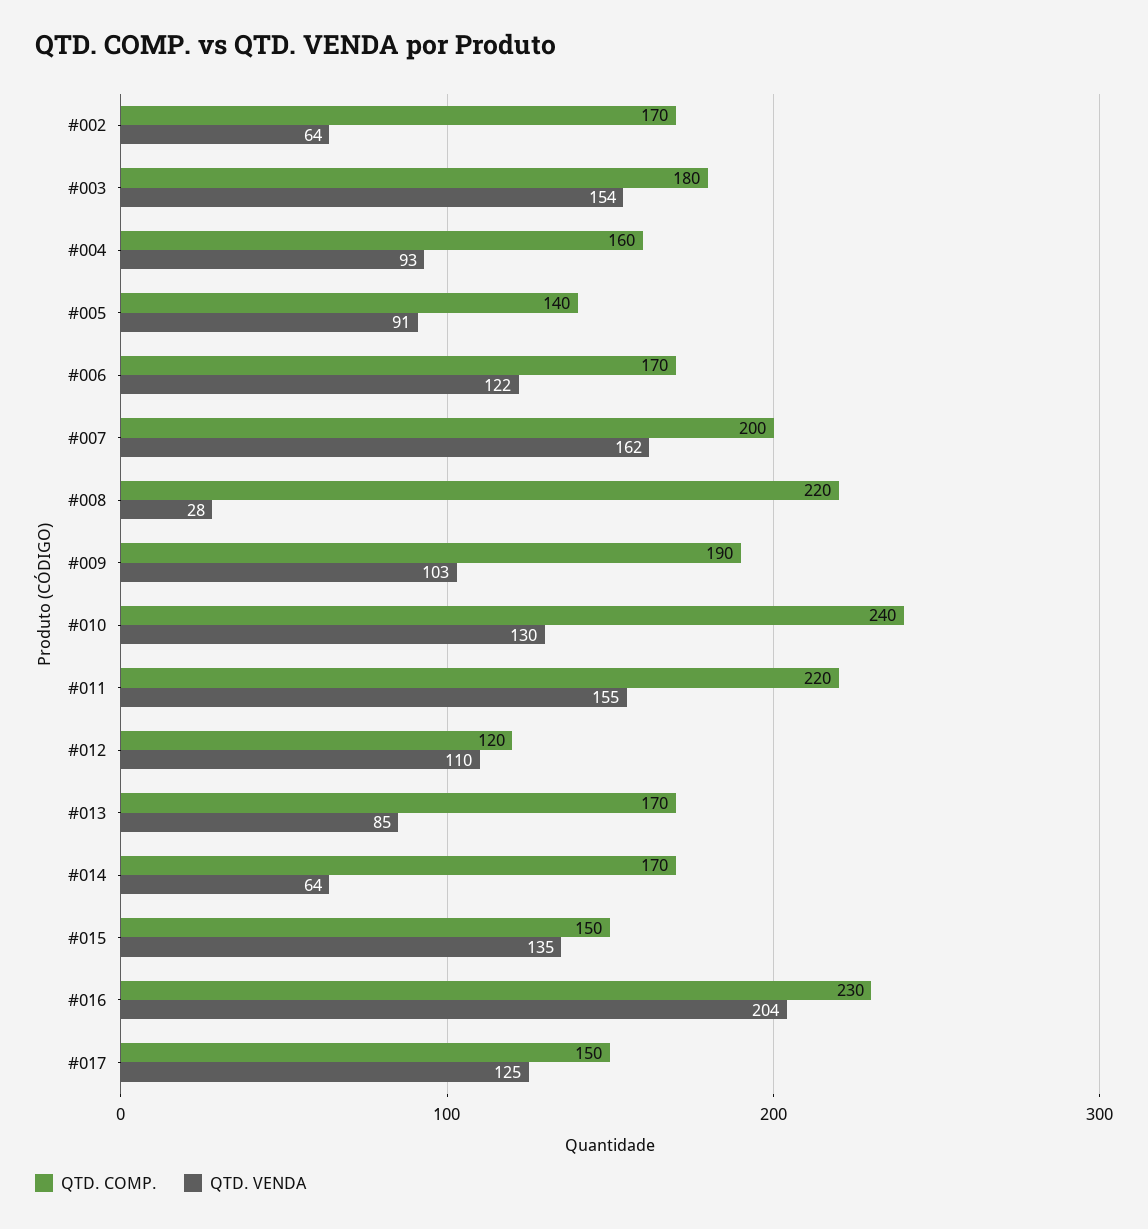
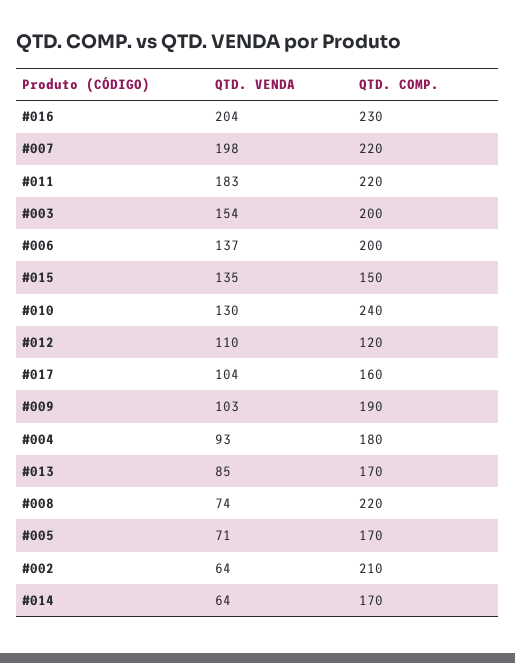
QTD. COMP., #002: 170 -> 210
QTD. COMP., #003: 180 -> 200
QTD. COMP., #004: 160 -> 180
QTD. COMP., #005: 140 -> 170
QTD. VENDA, #005: 91 -> 71
QTD. COMP., #006: 170 -> 200
QTD. VENDA, #006: 122 -> 137
QTD. COMP., #007: 200 -> 220
QTD. VENDA, #007: 162 -> 198
QTD. VENDA, #008: 28 -> 74
QTD. VENDA, #011: 155 -> 183
QTD. COMP., #017: 150 -> 160
QTD. VENDA, #017: 125 -> 104

